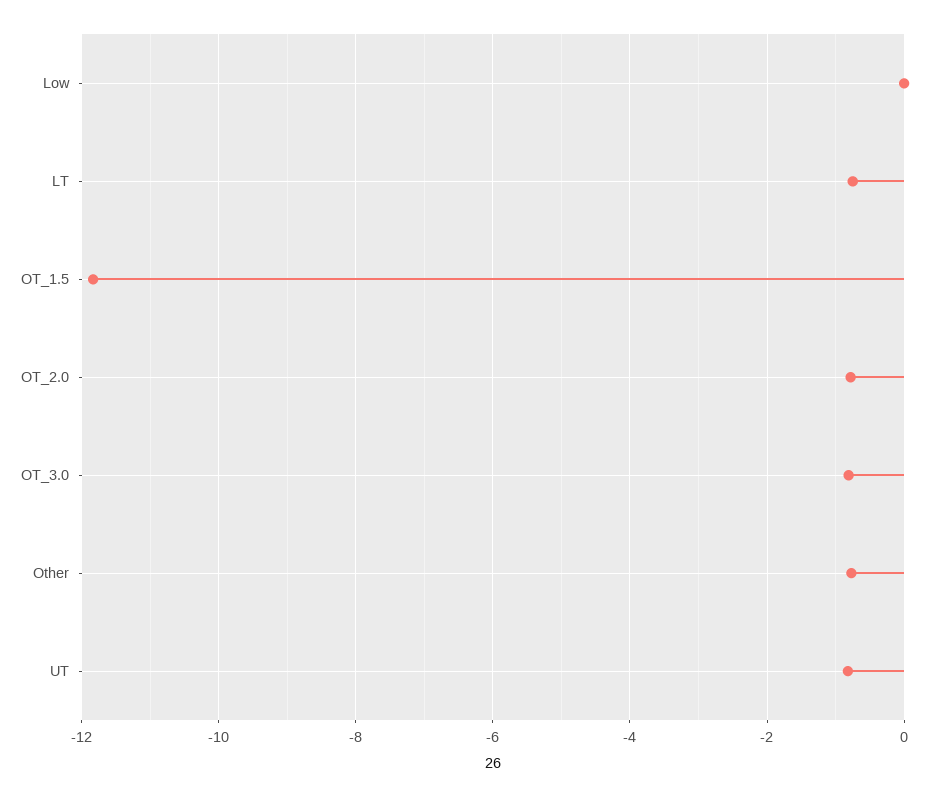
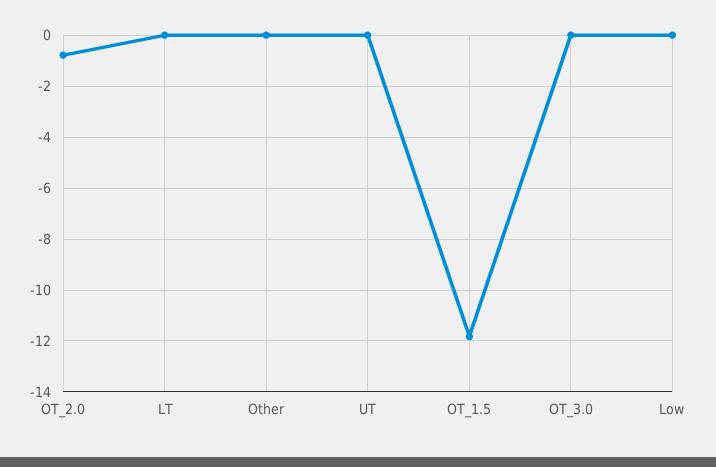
LT: -0.8 -> 0
OT_3.0: -0.8 -> 0
Other: -0.8 -> 0
UT: -0.8 -> 0

